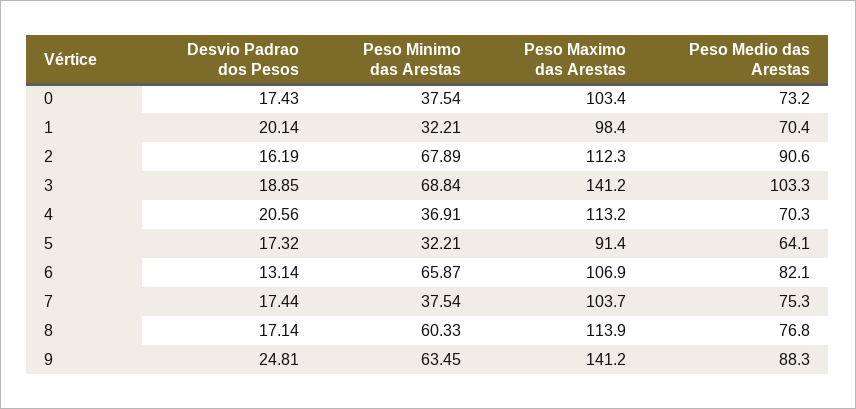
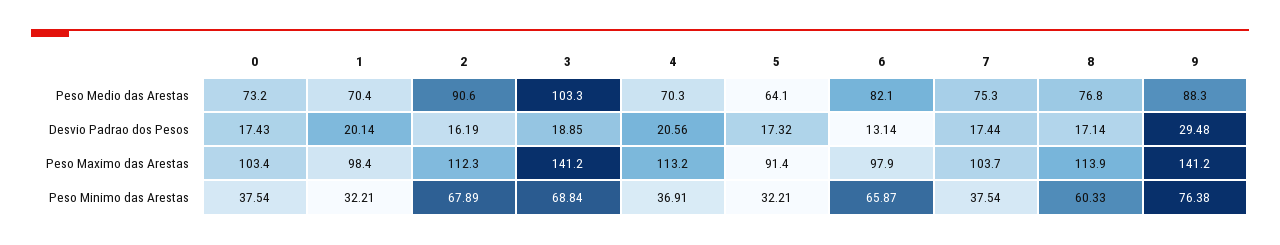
Peso Maximo das Arestas, 6: 106.9 -> 97.9
Desvio Padrao dos Pesos, 9: 24.81 -> 29.48
Peso Minimo das Arestas, 9: 63.45 -> 76.38

